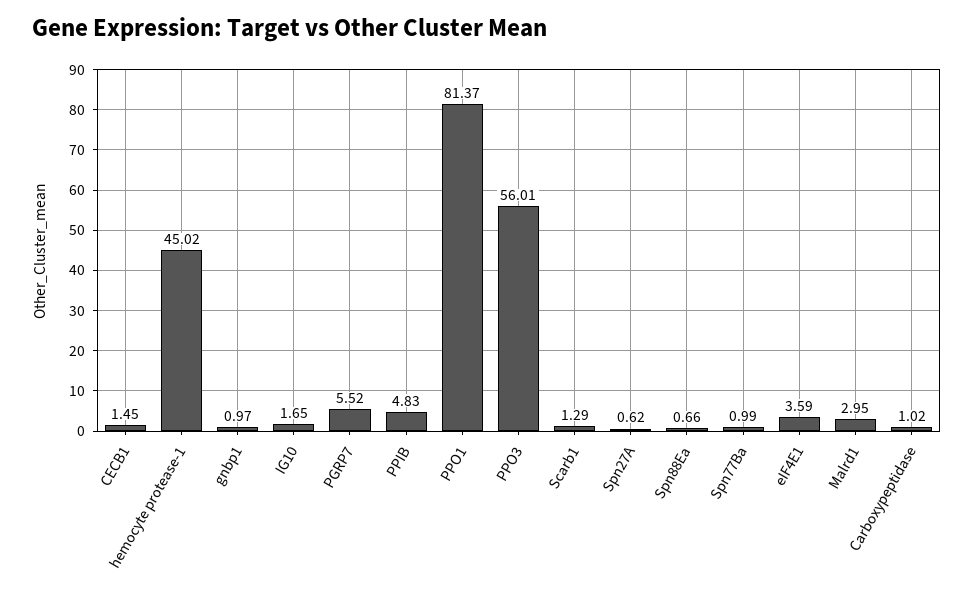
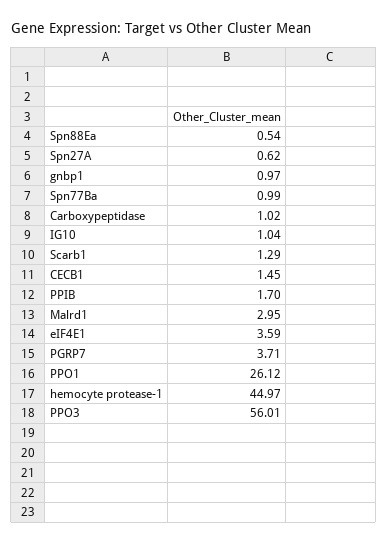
hemocyte protease-1: 45.02 -> 44.97
IG10: 1.65 -> 1.04
PGRP7: 5.52 -> 3.71
PPIB: 4.83 -> 1.7
PPO1: 81.37 -> 26.12
Spn88Ea: 0.66 -> 0.54

